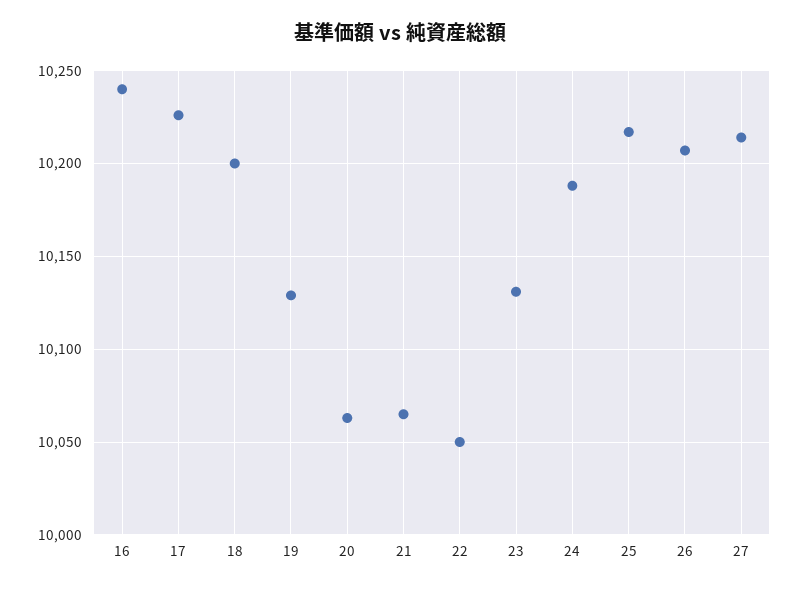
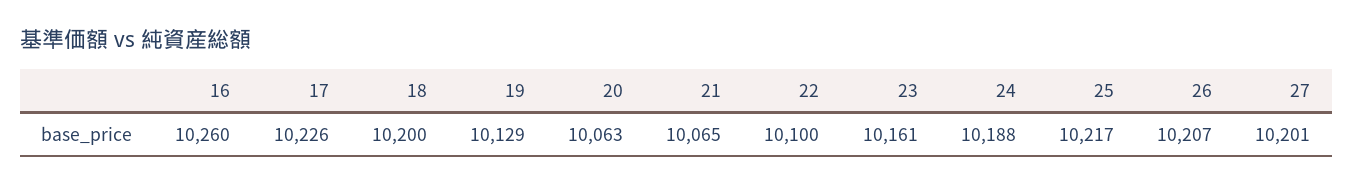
16: 10240 -> 10260
22: 10050 -> 10100
23: 10130 -> 10161
27: 10215 -> 10201

